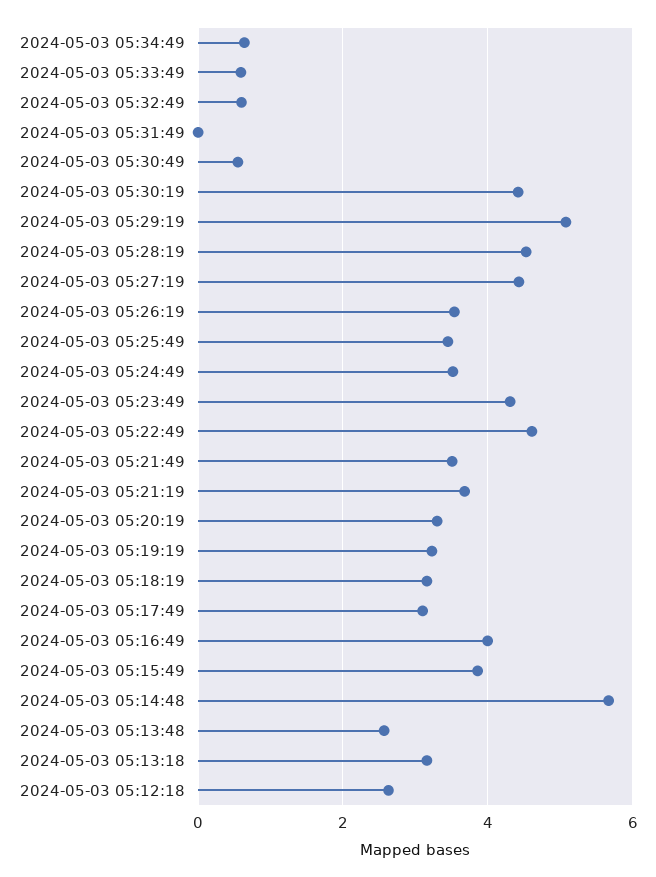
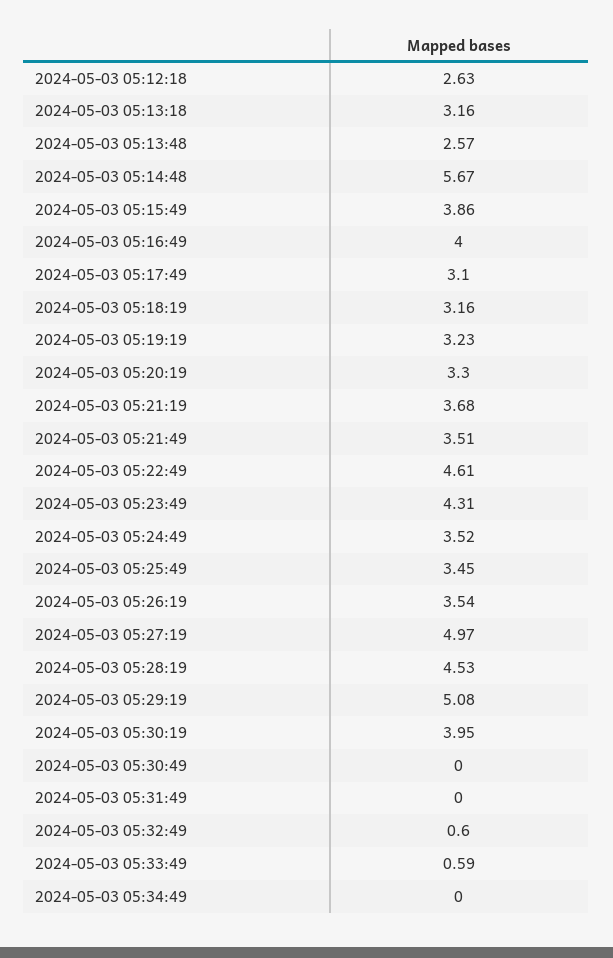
2024-05-03 05:34:49: 0.6 -> 0
2024-05-03 05:30:49: 0.6 -> 0
2024-05-03 05:30:19: 4.4 -> 3.95
2024-05-03 05:27:19: 4.4 -> 4.97

